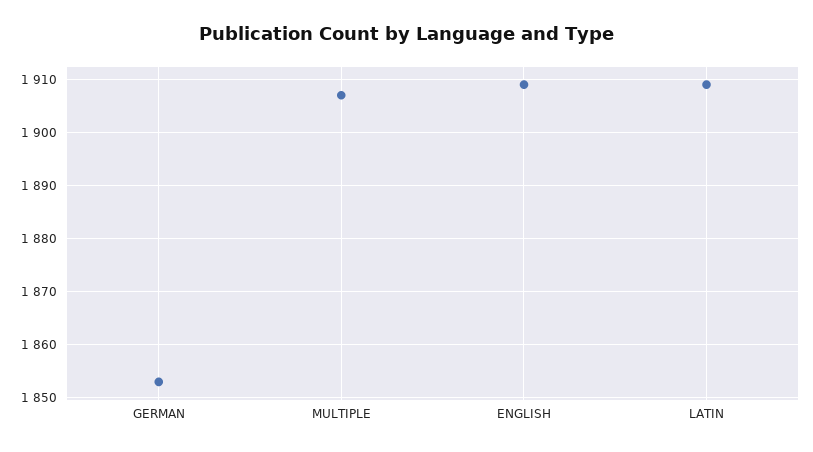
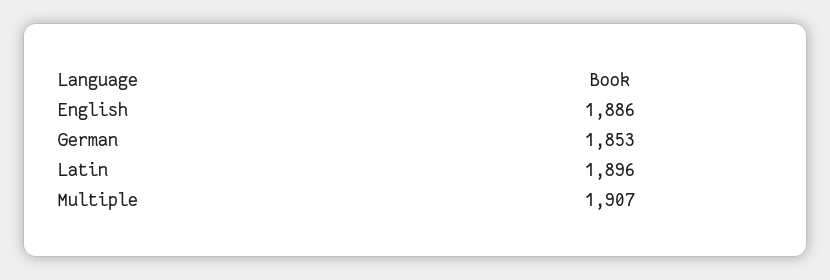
ENGLISH: 1910 -> 1886
LATIN: 1910 -> 1896

